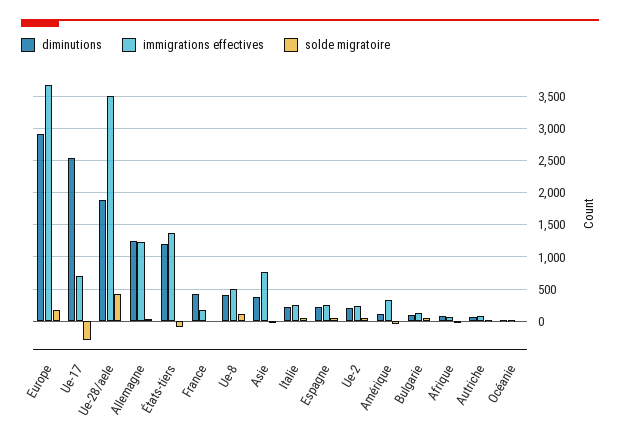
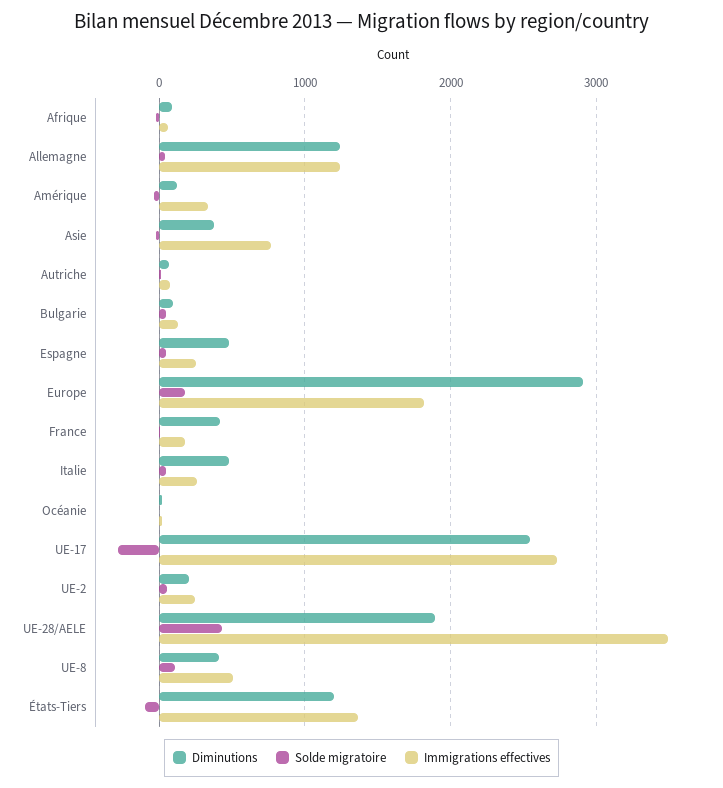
immigrations effectives, Europe: 3700 -> 1800
immigrations effectives, Ue-17: 700 -> 2700
diminutions, Italie: 200 -> 500
diminutions, Espagne: 200 -> 500

